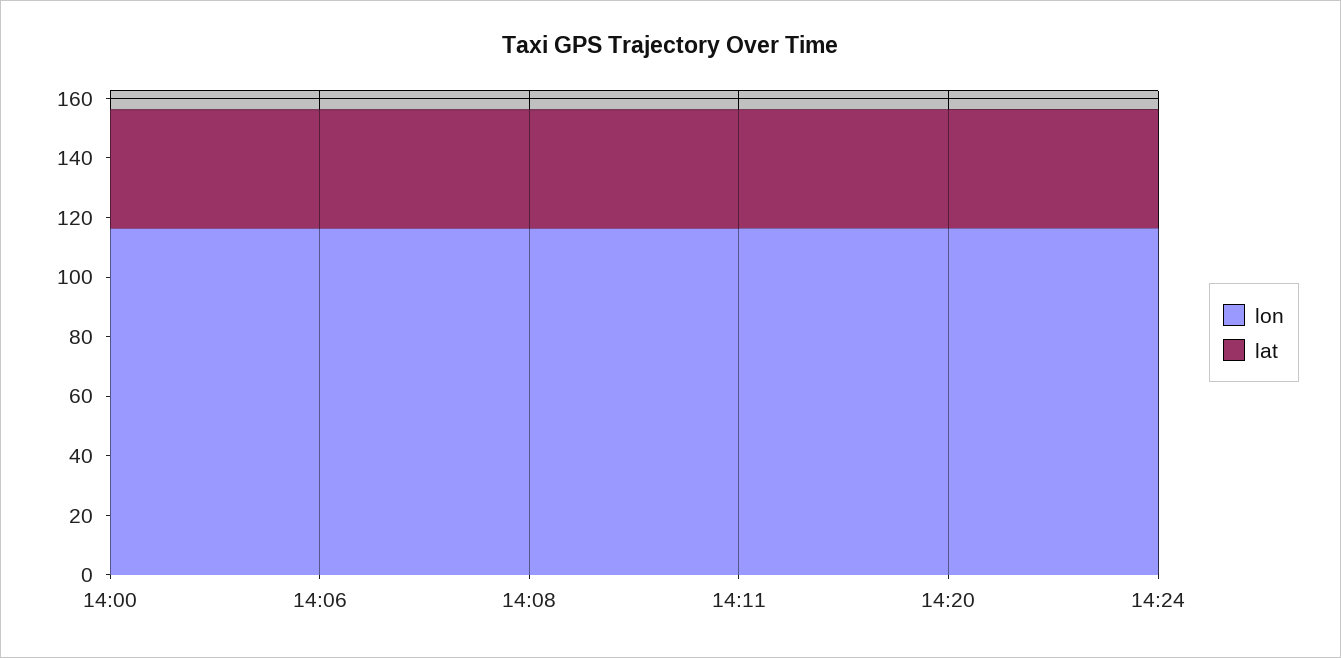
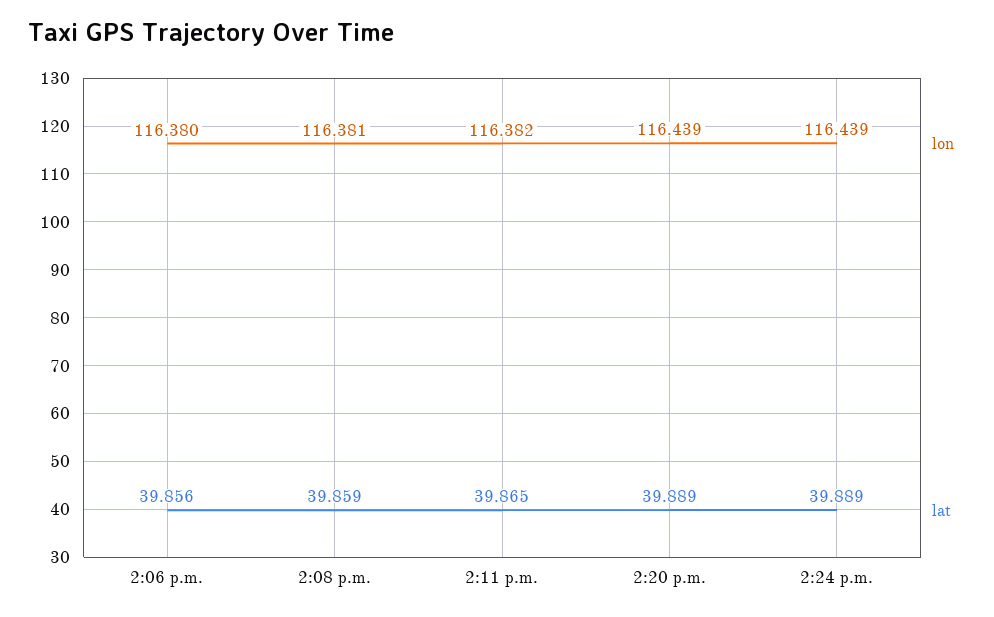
lon, 14:00: 115 -> none
lat, 14:00: 40 -> none

